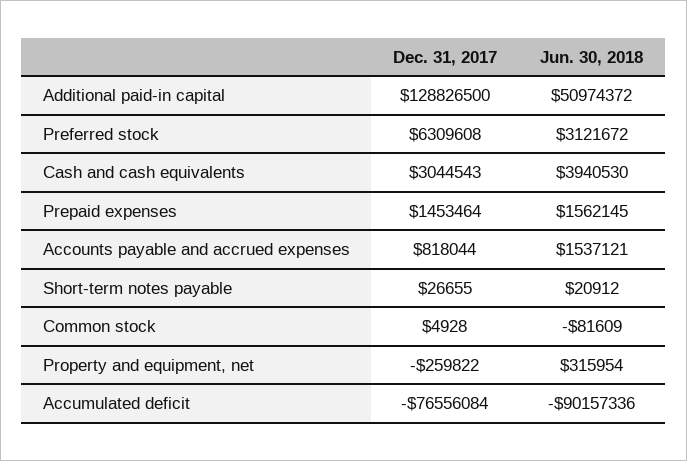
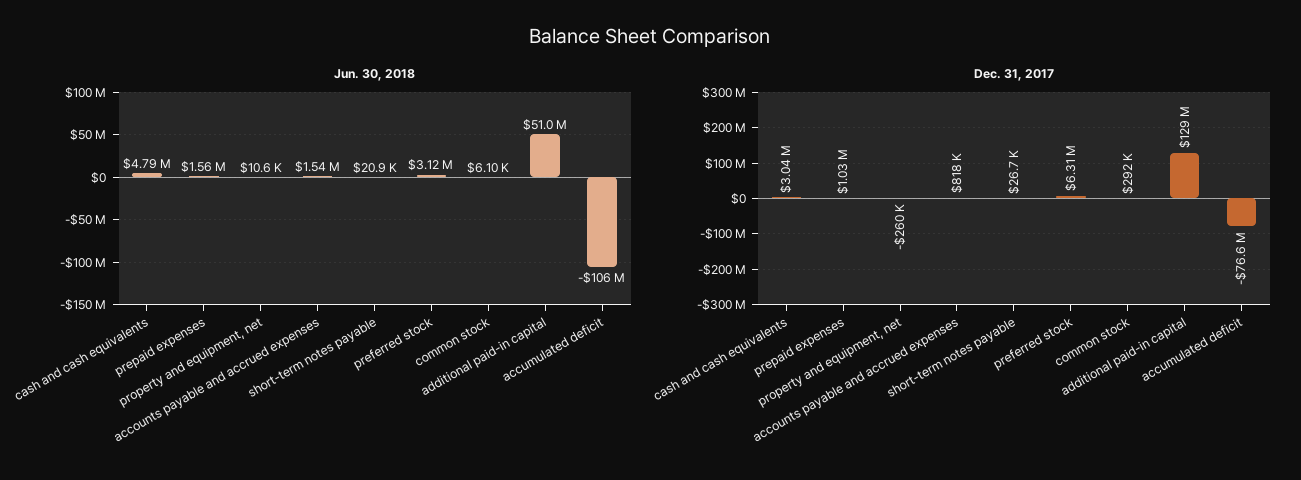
Jun. 30, 2018, Cash and cash equivalents: 3940530 -> 4790000
Dec. 31, 2017, Prepaid expenses: 1453464 -> 1030000
Dec. 31, 2017, Common stock: 4928 -> 292000
Jun. 30, 2018, Common stock: -81609 -> 6100
Jun. 30, 2018, Property and equipment, net: 315954 -> 10600
Jun. 30, 2018, Accumulated deficit: -90157336 -> -106000000

